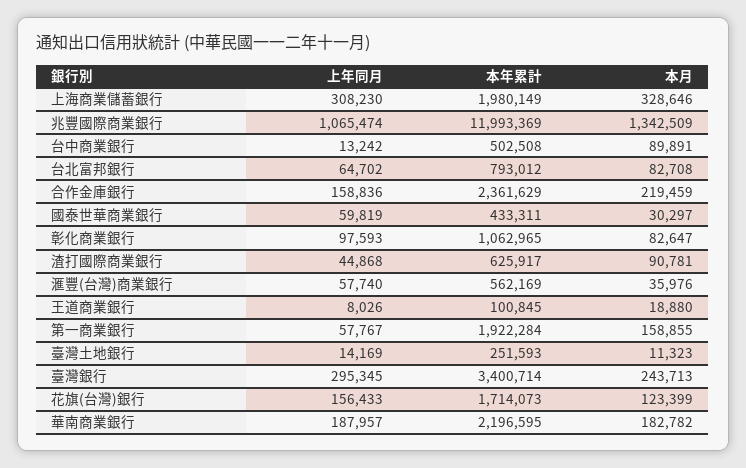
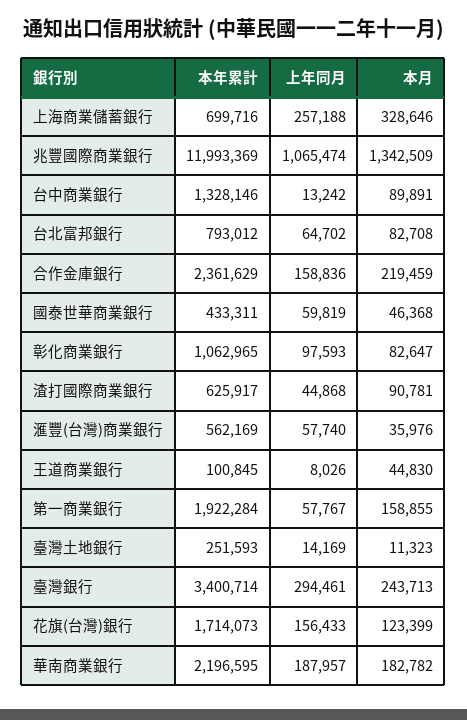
上年同月, 上海商業儲蓄銀行: 308230 -> 257188
本年累計, 上海商業儲蓄銀行: 1980149 -> 699716
本年累計, 台中商業銀行: 502508 -> 1328146
本月, 國泰世華商業銀行: 30297 -> 46368
本月, 王道商業銀行: 18880 -> 44830
上年同月, 臺灣銀行: 295345 -> 294461

